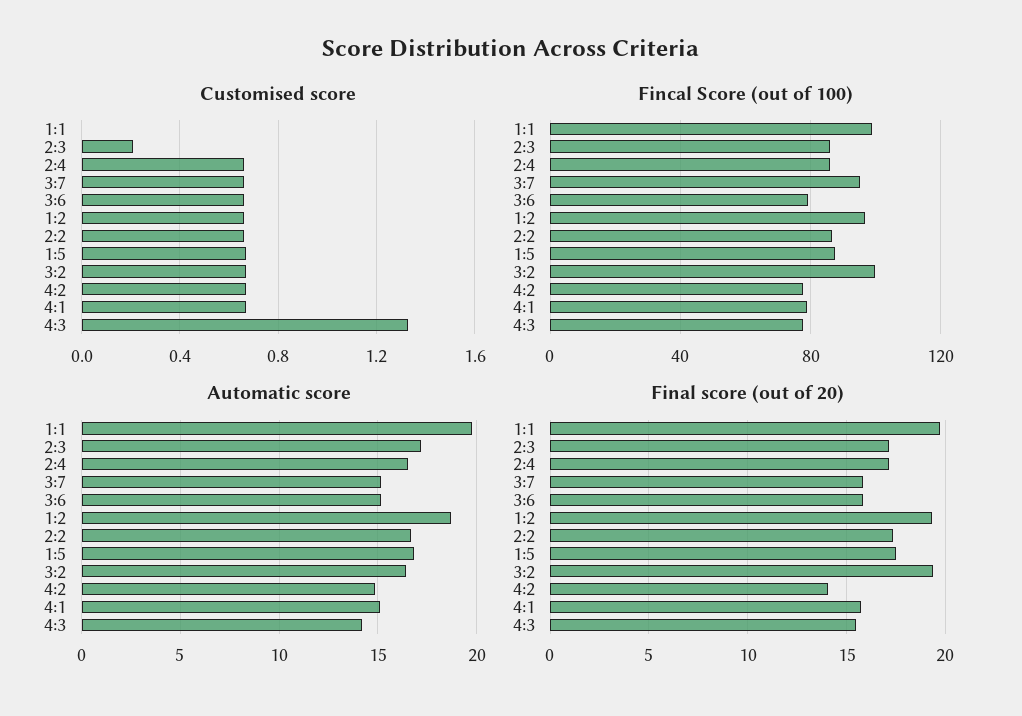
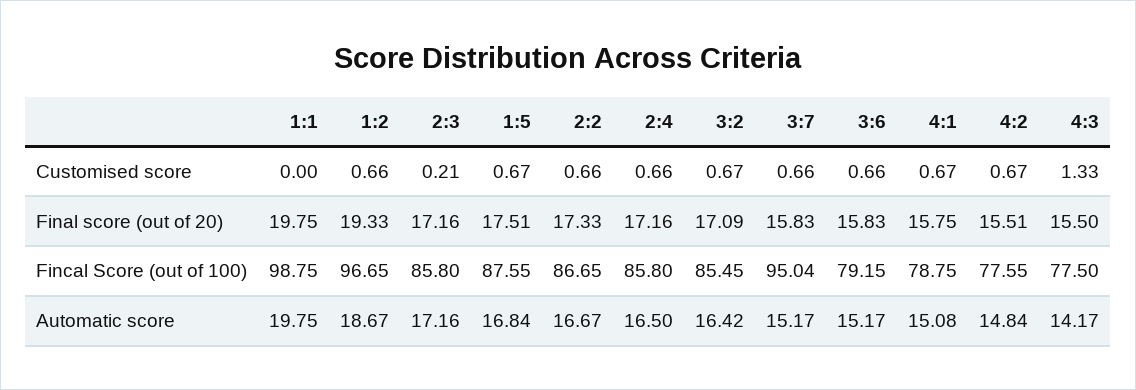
Fincal Score (out of 100), 3:2: 100 -> 85.45
Final score (out of 20), 3:2: 19.5 -> 17.09
Final score (out of 20), 4:2: 14 -> 15.51

